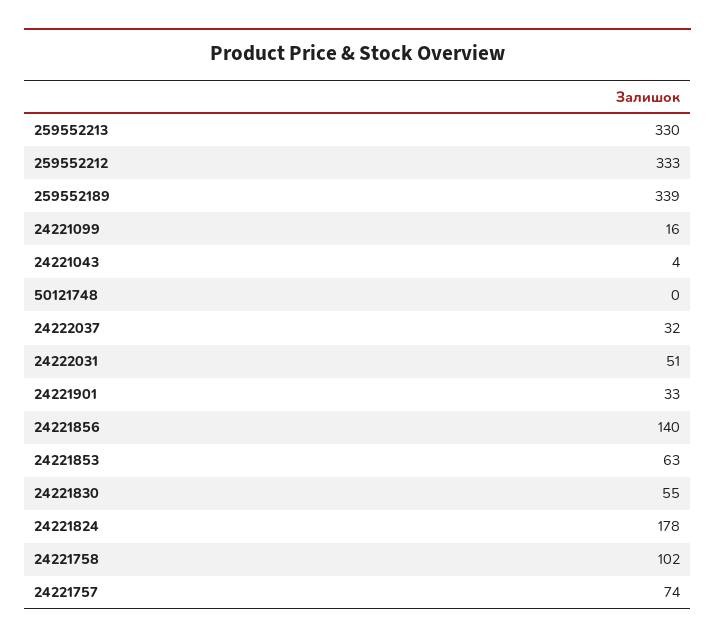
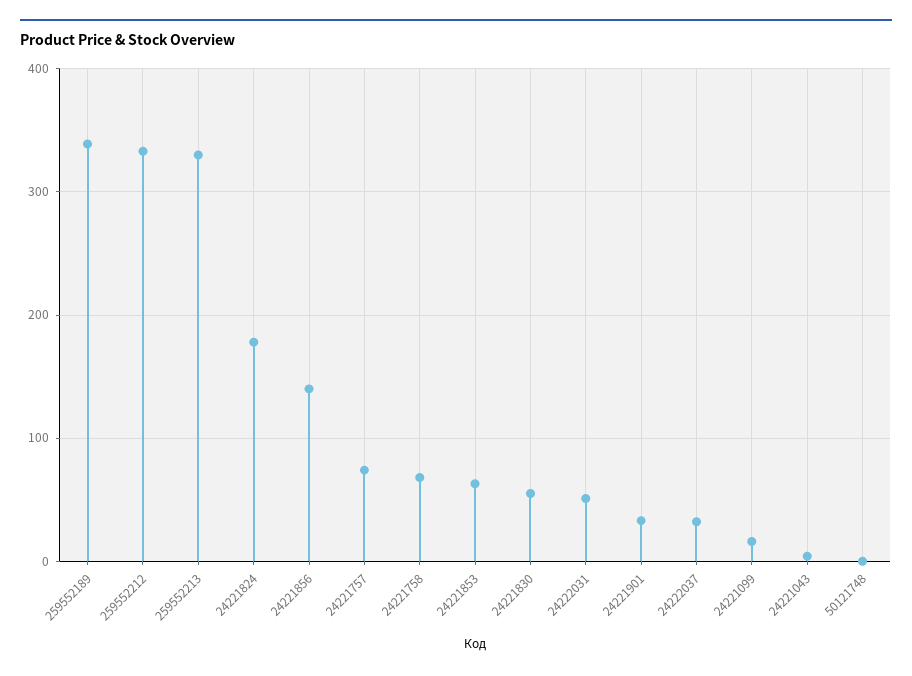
24221758: 102 -> 70

